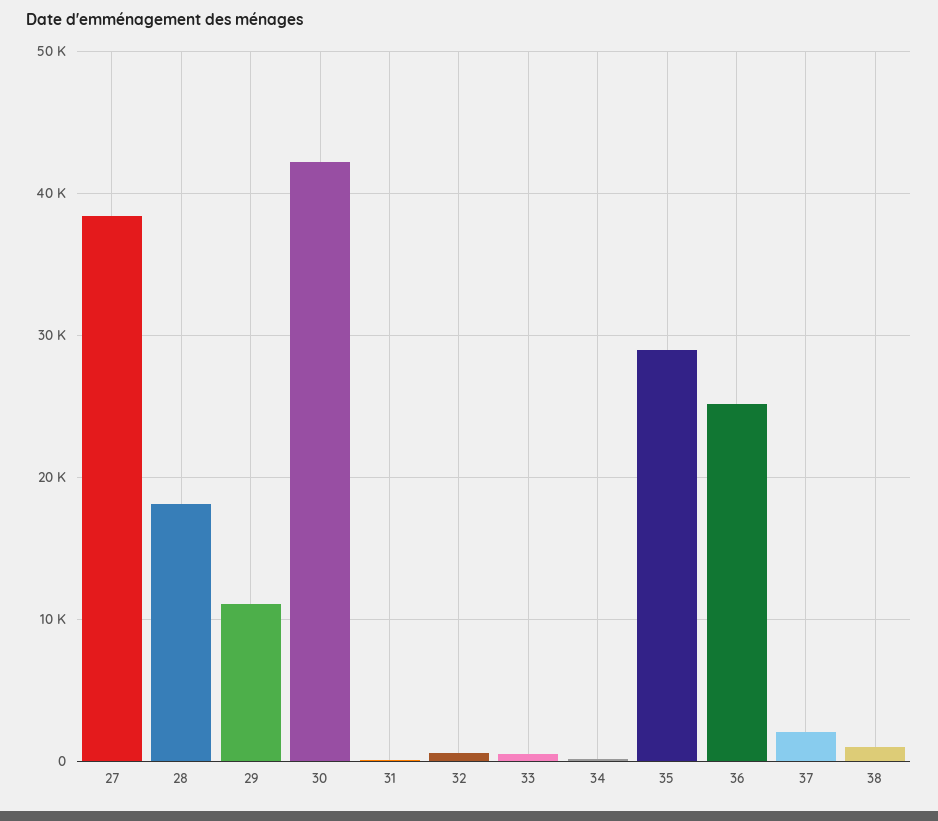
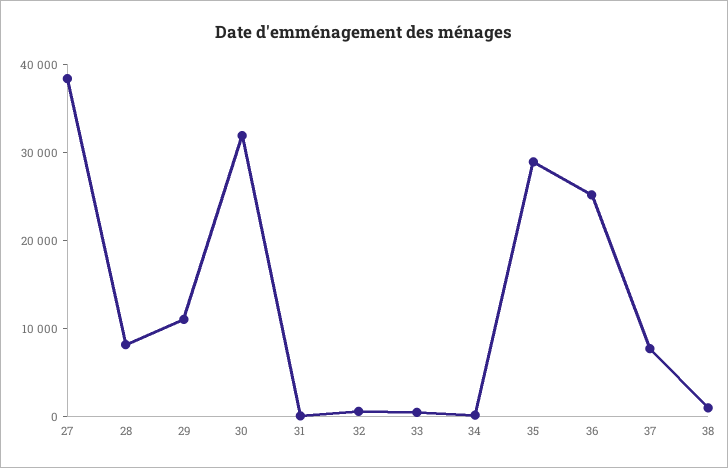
28: 18000 -> 8000
30: 42000 -> 32000
37: 2000 -> 8000

